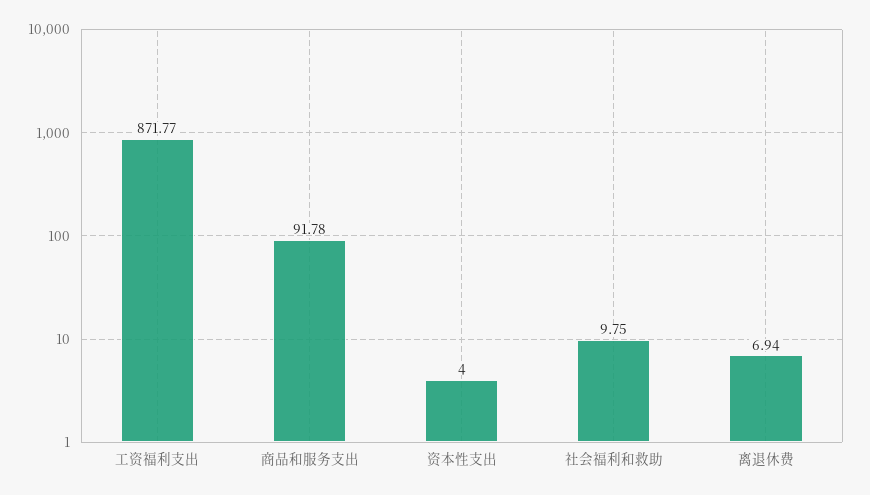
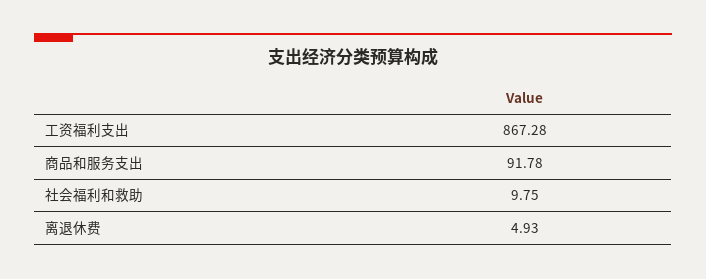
工资福利支出: 871.77 -> 867.28
资本性支出: 4 -> none
离退休费: 6.94 -> 4.93

